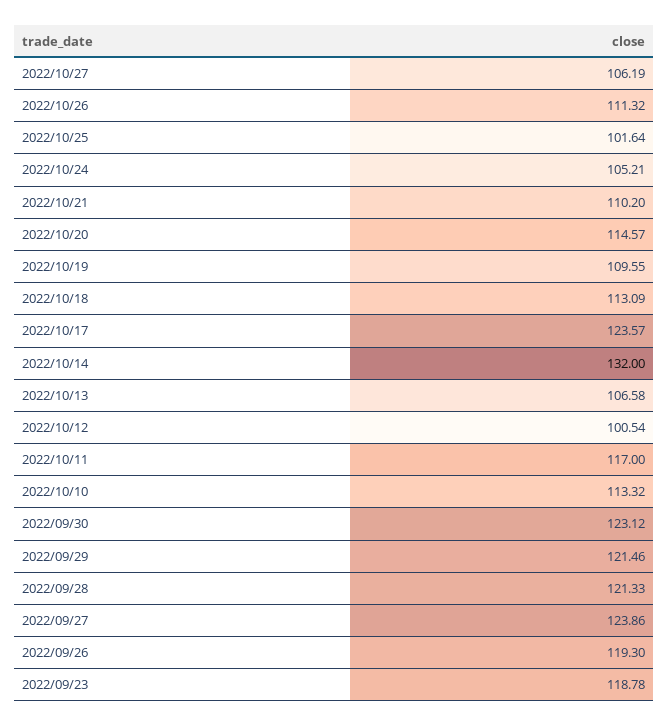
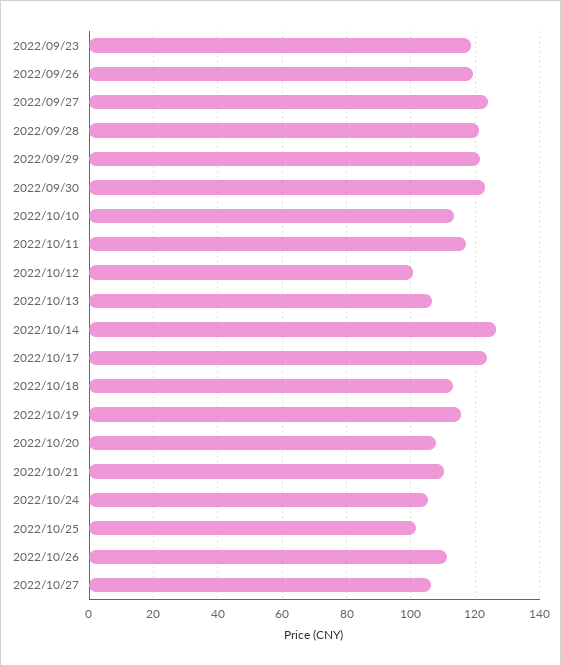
2022/10/20: 114.57 -> 108
2022/10/19: 109.55 -> 116
2022/10/14: 132 -> 126

